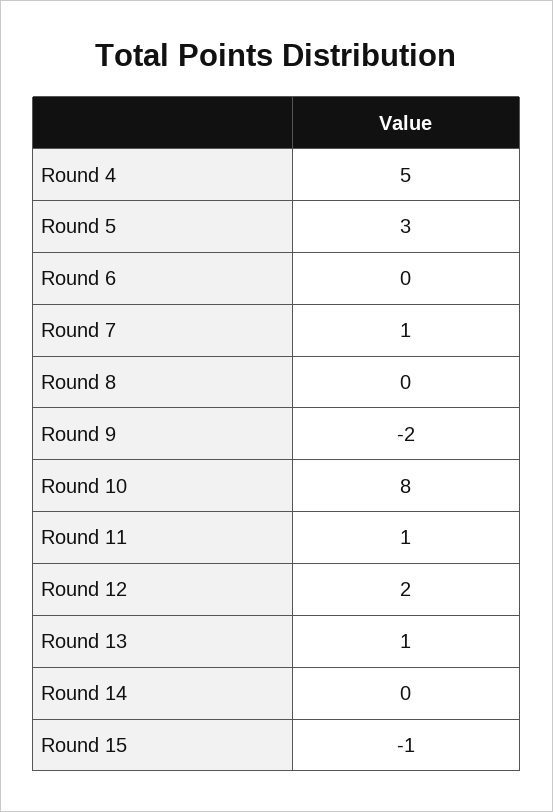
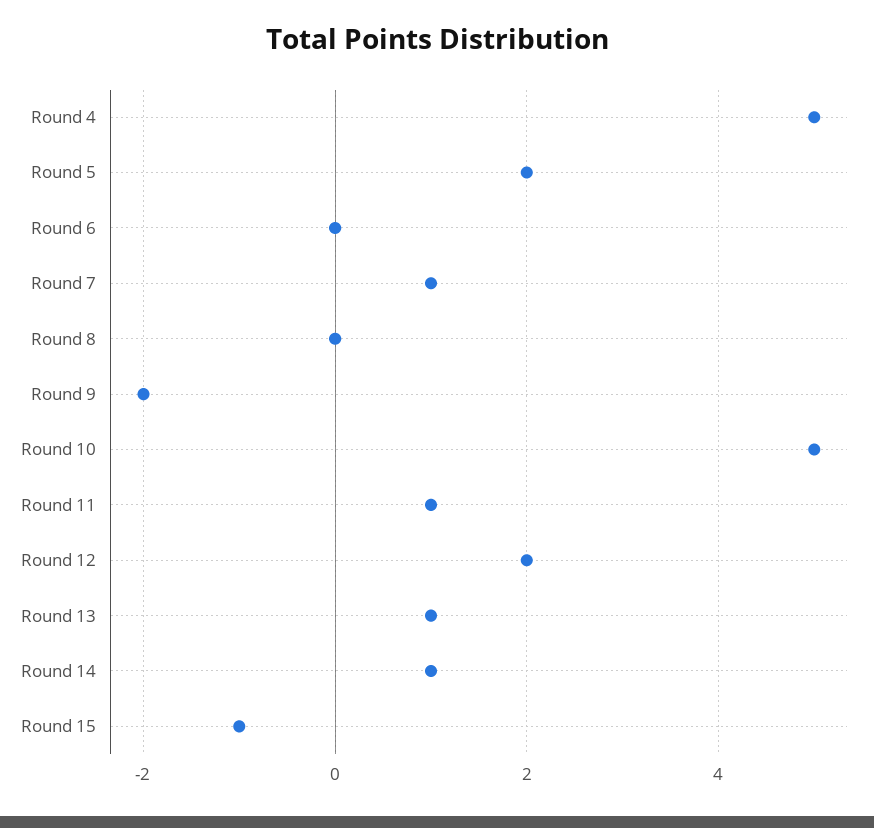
Round 5: 3 -> 2
Round 10: 8 -> 5
Round 14: 0 -> 1

